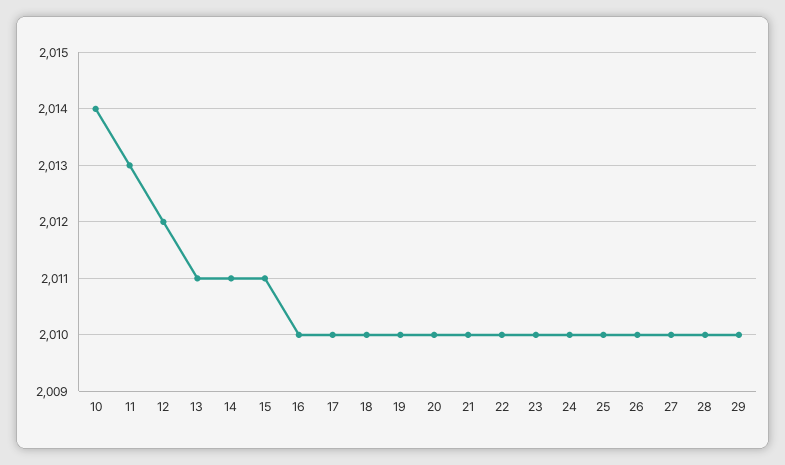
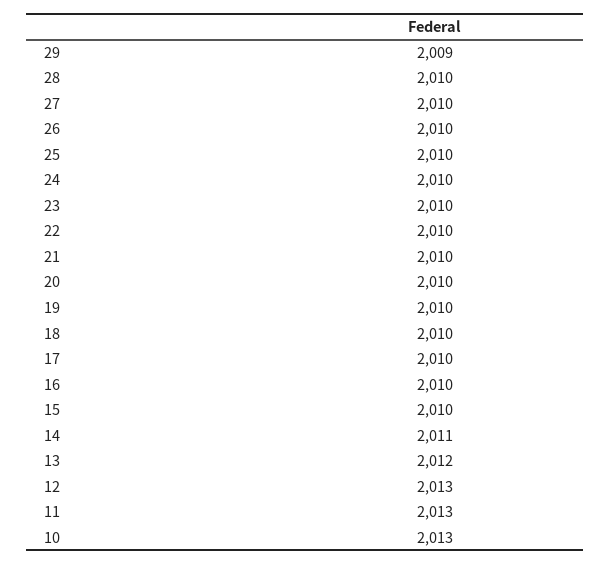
10: 2014 -> 2013
12: 2012 -> 2013
13: 2011 -> 2012
15: 2011 -> 2010
29: 2010 -> 2009

